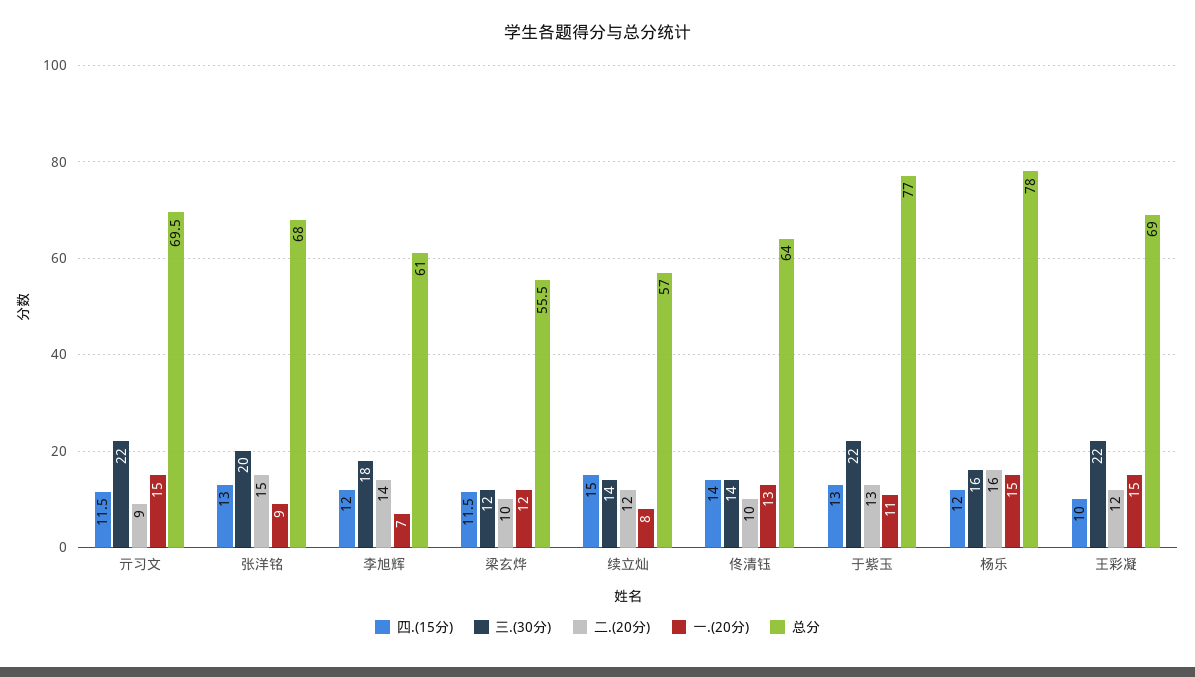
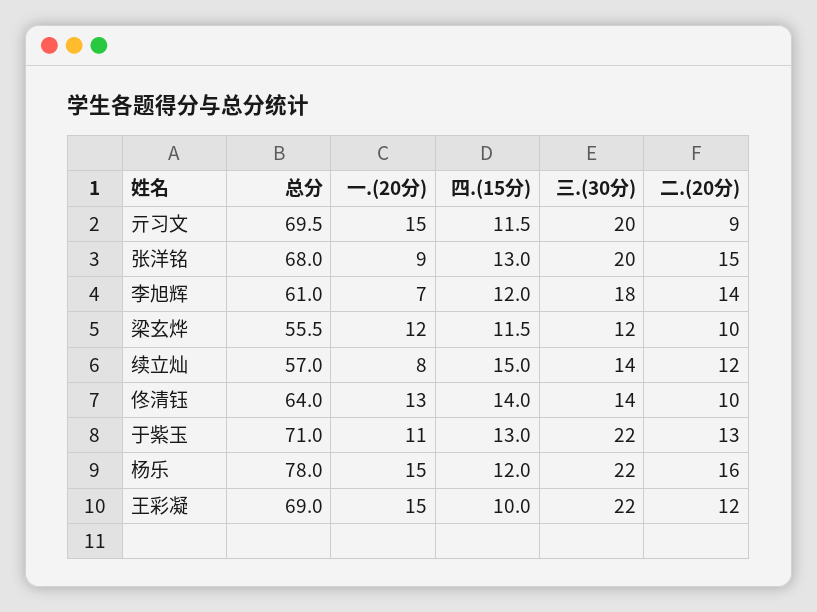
三.(30分), 亓习文: 22 -> 20
总分, 于紫玉: 77 -> 71
三.(30分), 杨乐: 16 -> 22

